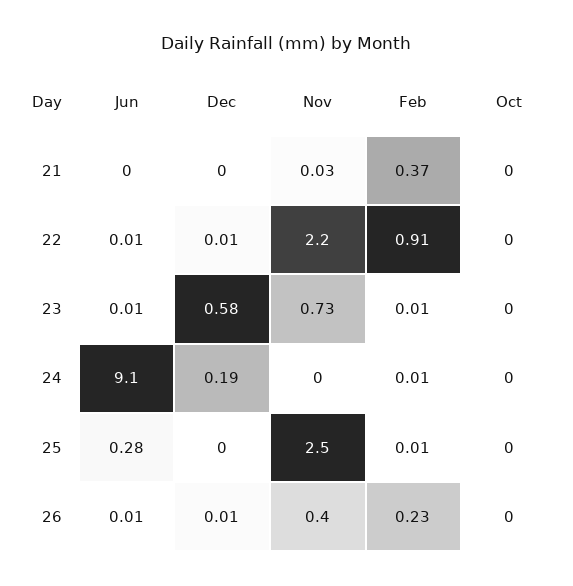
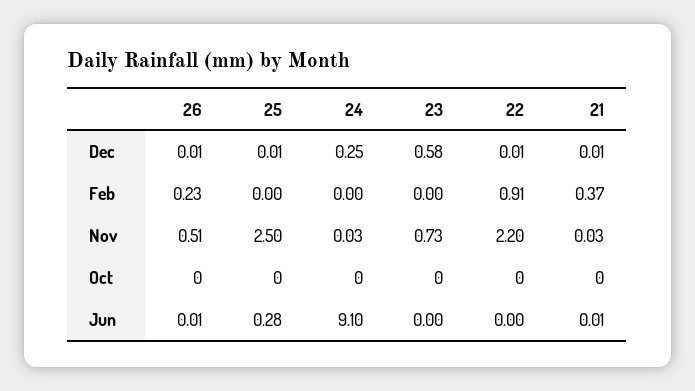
Jun, 21: 0 -> 0.01
Dec, 21: 0 -> 0.01
Jun, 22: 0.01 -> 0
Jun, 23: 0.01 -> 0
Feb, 23: 0.01 -> 0
Dec, 24: 0.19 -> 0.25
Nov, 24: 0 -> 0.03
Feb, 24: 0.01 -> 0
Dec, 25: 0 -> 0.01
Feb, 25: 0.01 -> 0
Nov, 26: 0.4 -> 0.51

